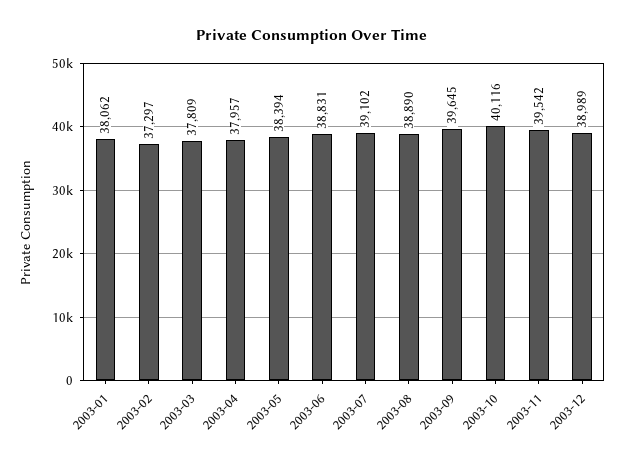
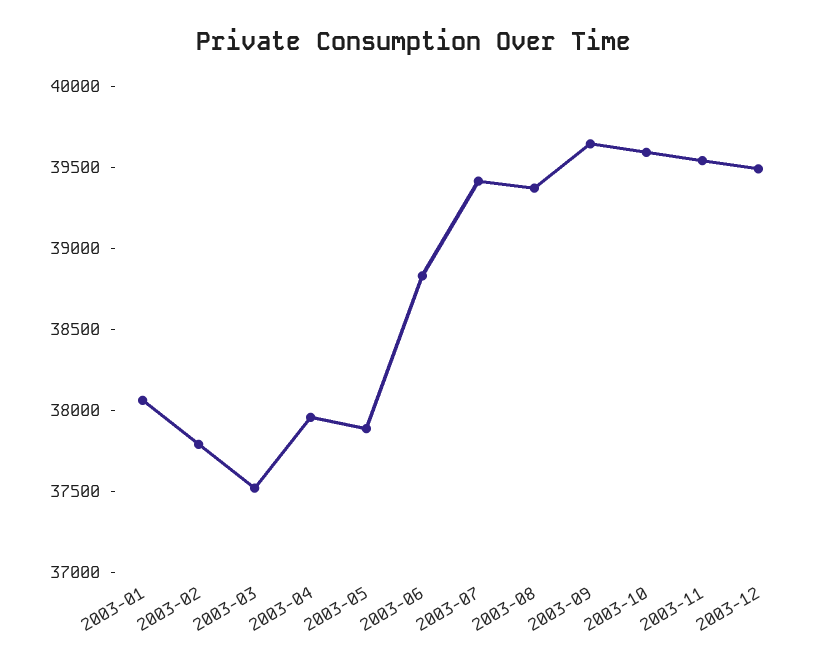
2003-02: 37297 -> 37800
2003-03: 37809 -> 37500
2003-05: 38394 -> 37900
2003-07: 39102 -> 39400
2003-08: 38890 -> 39400
2003-10: 40116 -> 39600
2003-12: 38989 -> 39500

